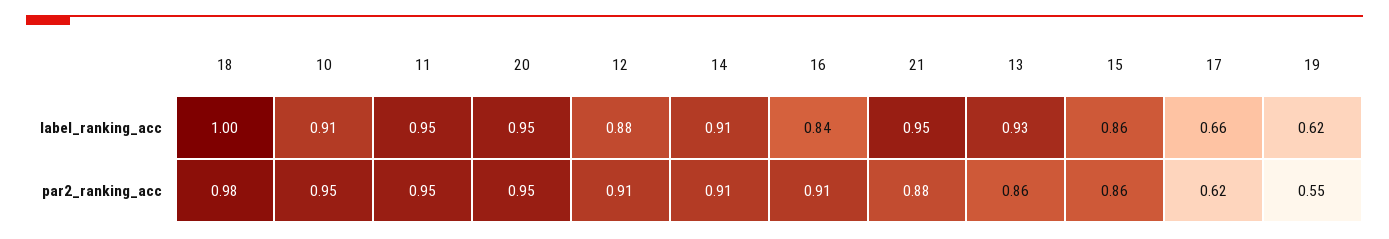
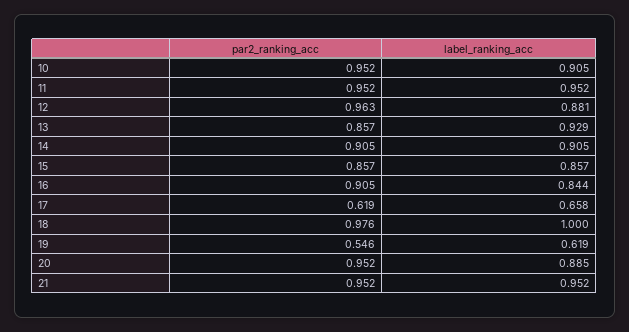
20, label_ranking_acc: 0.95 -> 0.885
12, par2_ranking_acc: 0.91 -> 0.963
21, par2_ranking_acc: 0.88 -> 0.952

